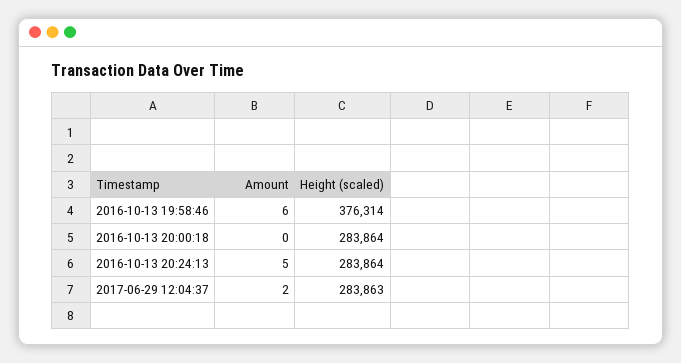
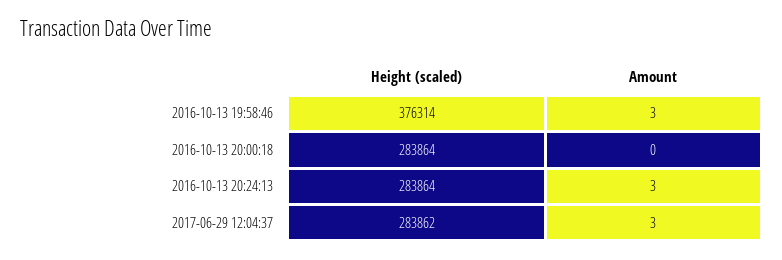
Amount, 2016-10-13 19:58:46: 6 -> 3
Amount, 2016-10-13 20:24:13: 5 -> 3
Amount, 2017-06-29 12:04:37: 2 -> 3
Height (scaled), 2017-06-29 12:04:37: 283863 -> 283862

